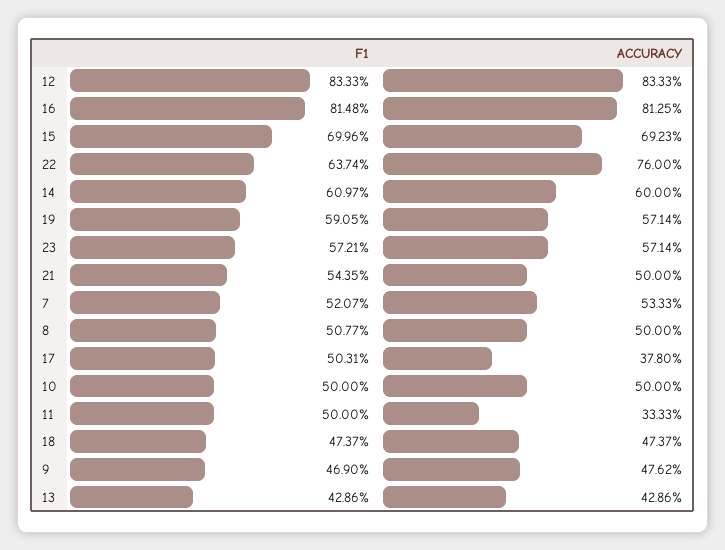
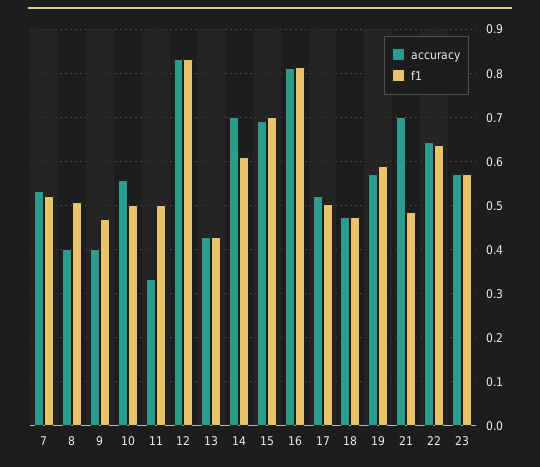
ACCURACY, 22: 0.76 -> 0.64
ACCURACY, 14: 0.6 -> 0.7
F1, 21: 0.5435 -> 0.48
ACCURACY, 21: 0.5 -> 0.7
ACCURACY, 8: 0.5 -> 0.4
ACCURACY, 17: 0.378 -> 0.52
ACCURACY, 10: 0.5 -> 0.56
ACCURACY, 9: 0.4762 -> 0.4

